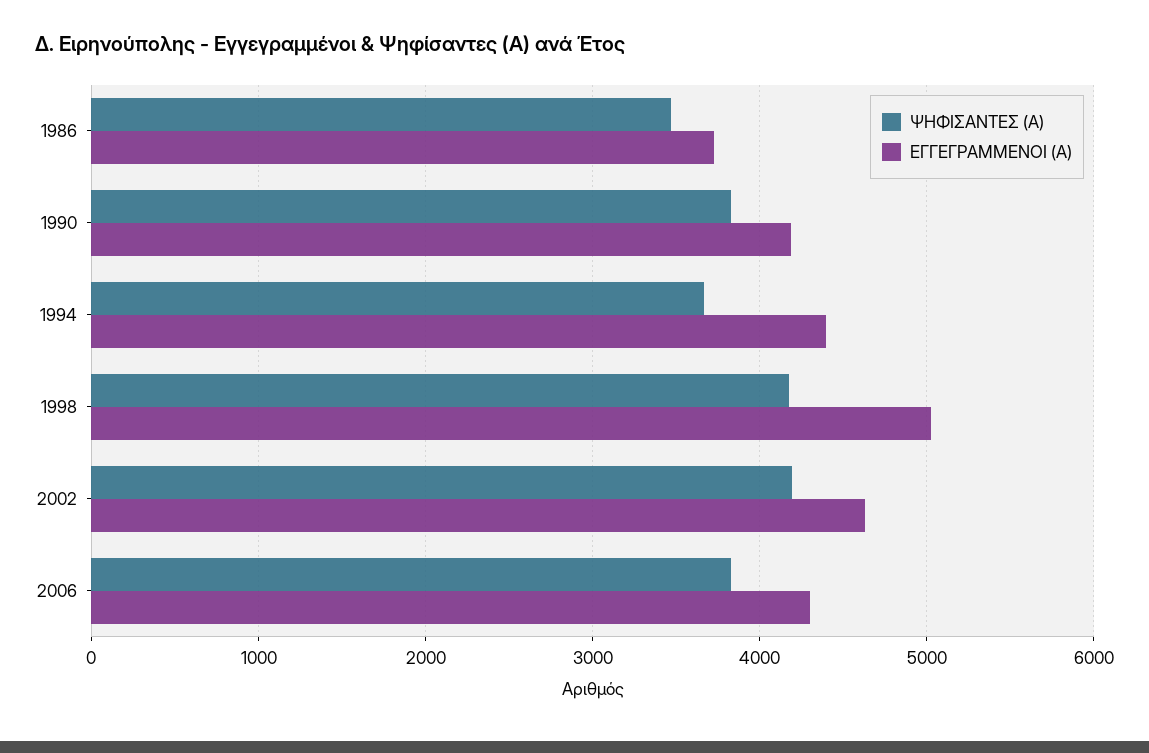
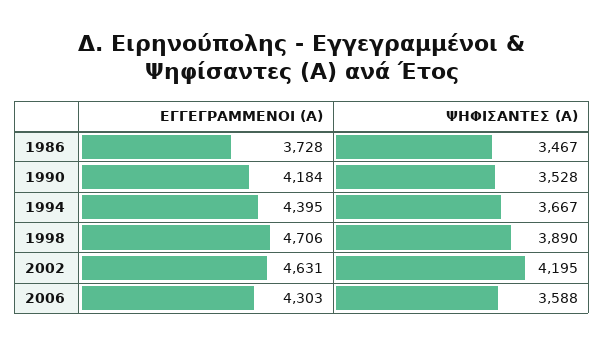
ΨΗΦΙΣΑΝΤΕΣ (Α), 1990: 3800 -> 3528
ΨΗΦΙΣΑΝΤΕΣ (Α), 1998: 4200 -> 3890
ΕΓΓΕΓΡΑΜΜΕΝΟΙ (Α), 1998: 5000 -> 4706
ΨΗΦΙΣΑΝΤΕΣ (Α), 2006: 3800 -> 3588

